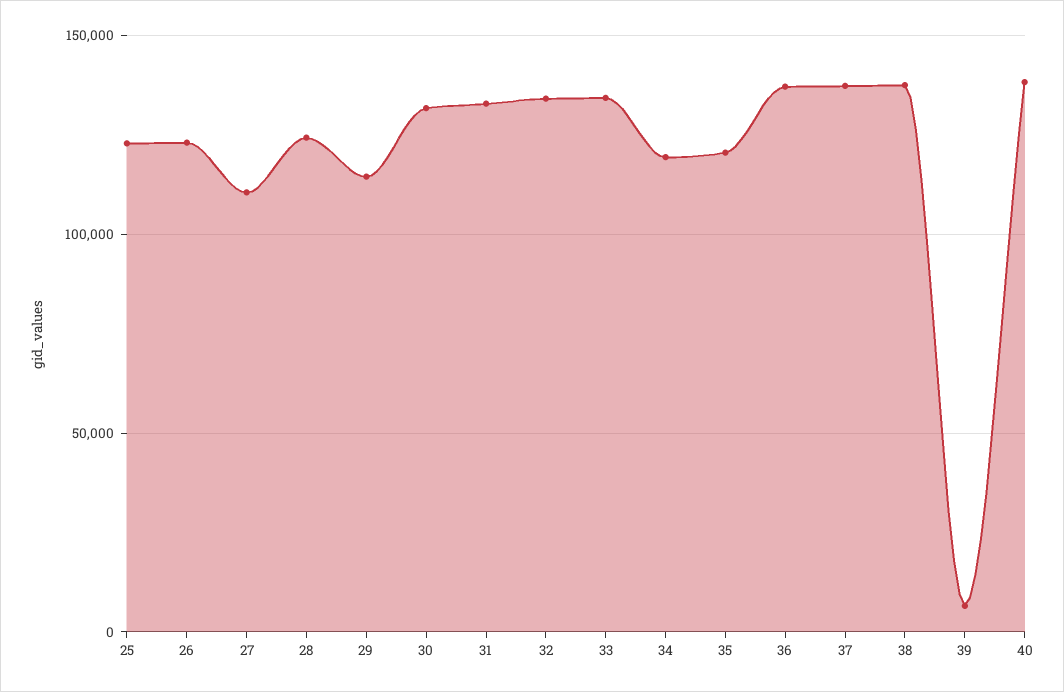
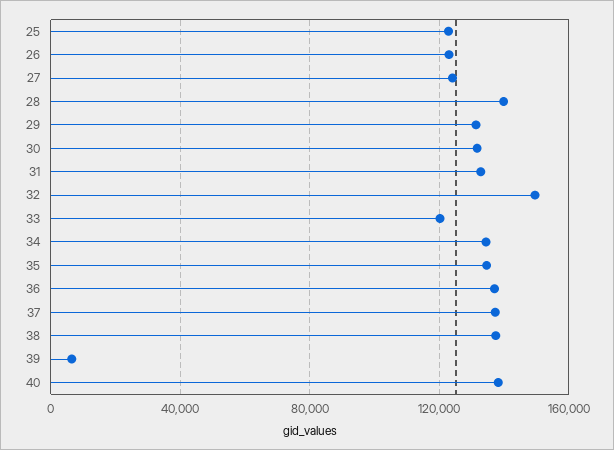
27: 110000 -> 125000
28: 125000 -> 140000
29: 115000 -> 130000
32: 135000 -> 150000
33: 135000 -> 120000
34: 120000 -> 135000
35: 120000 -> 135000

